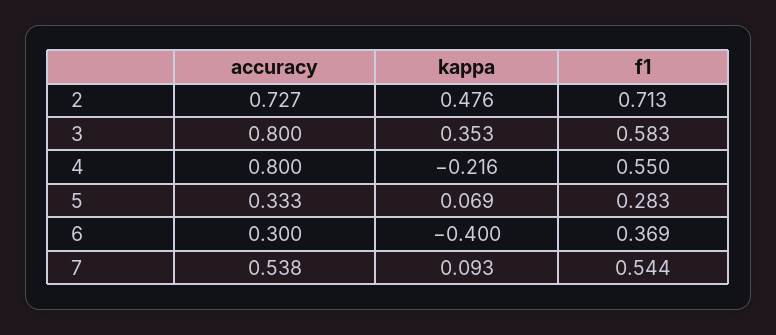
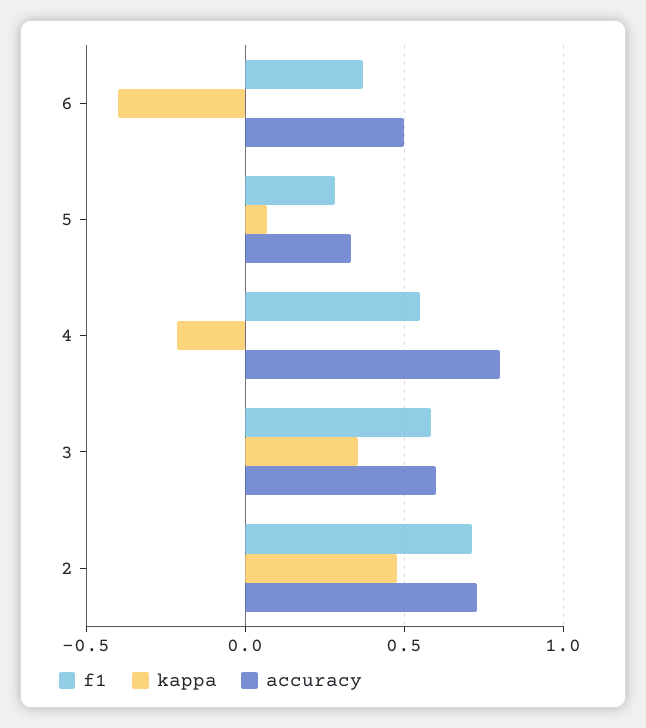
accuracy, 3: 0.8 -> 0.6
accuracy, 6: 0.3 -> 0.5
accuracy, 7: 0.538 -> none
kappa, 7: 0.093 -> none
f1, 7: 0.544 -> none

